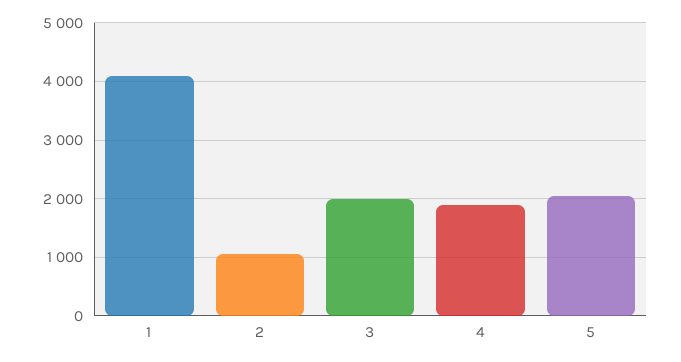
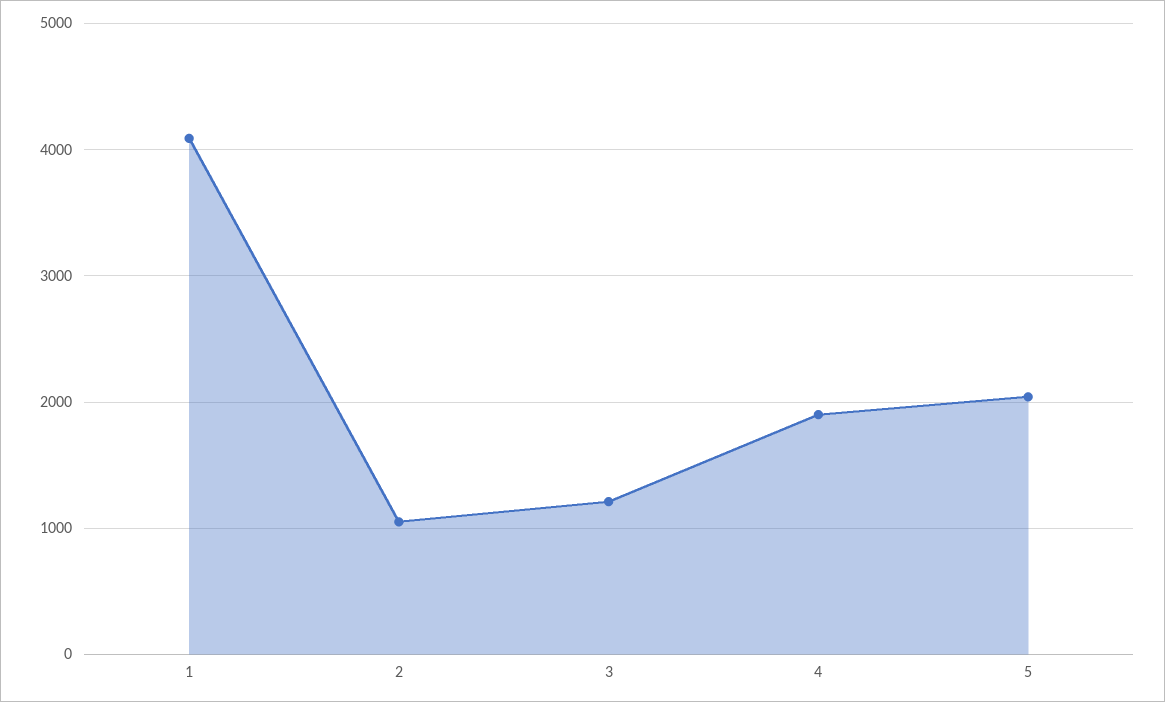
3: 2000 -> 1200

